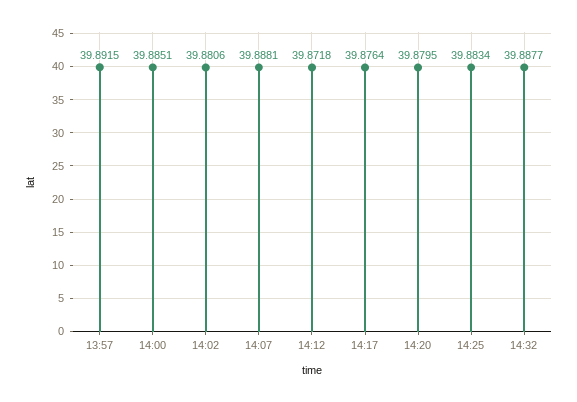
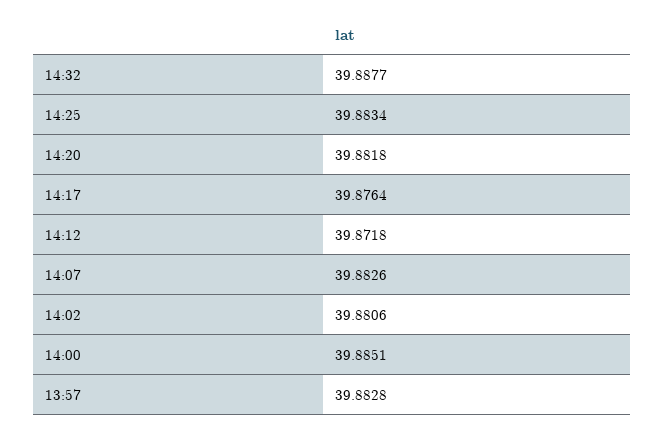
13:57: 39.8915 -> 39.8828
14:07: 39.8881 -> 39.8826
14:20: 39.8795 -> 39.8818

